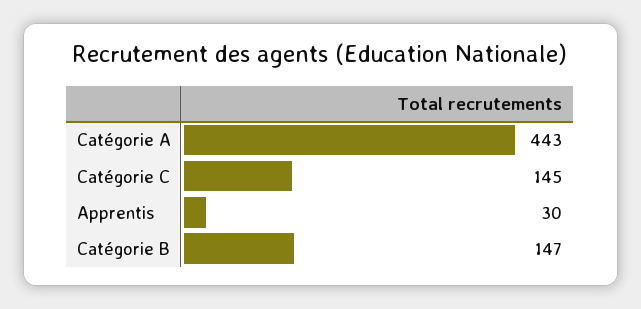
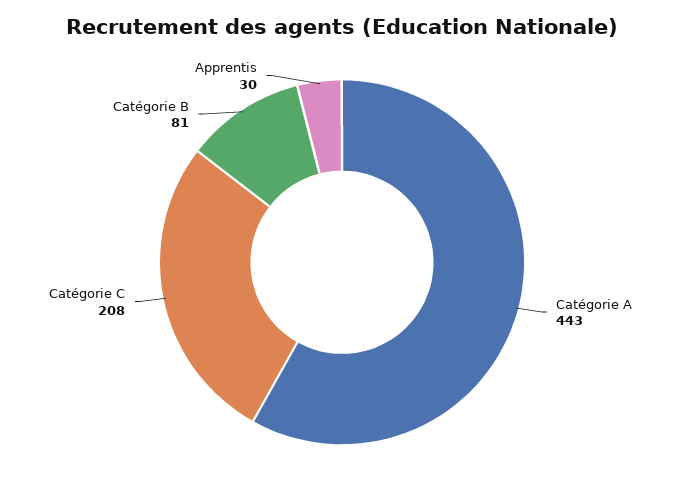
Catégorie C: 145 -> 208
Catégorie B: 147 -> 81

